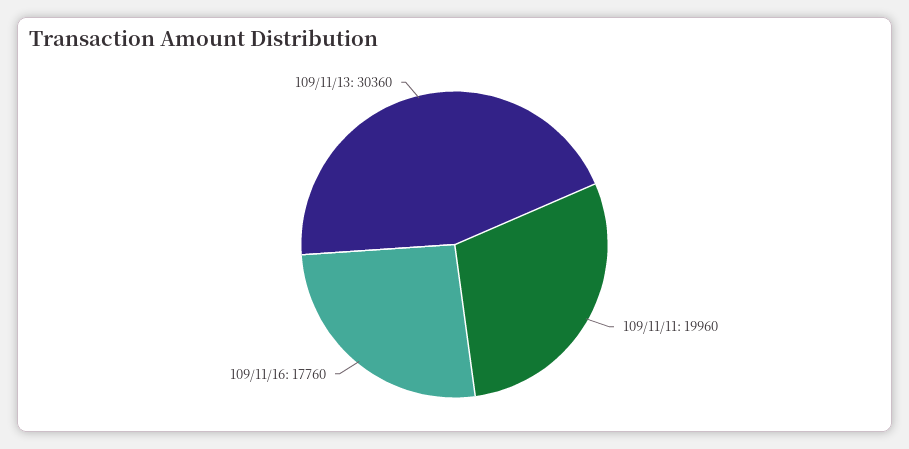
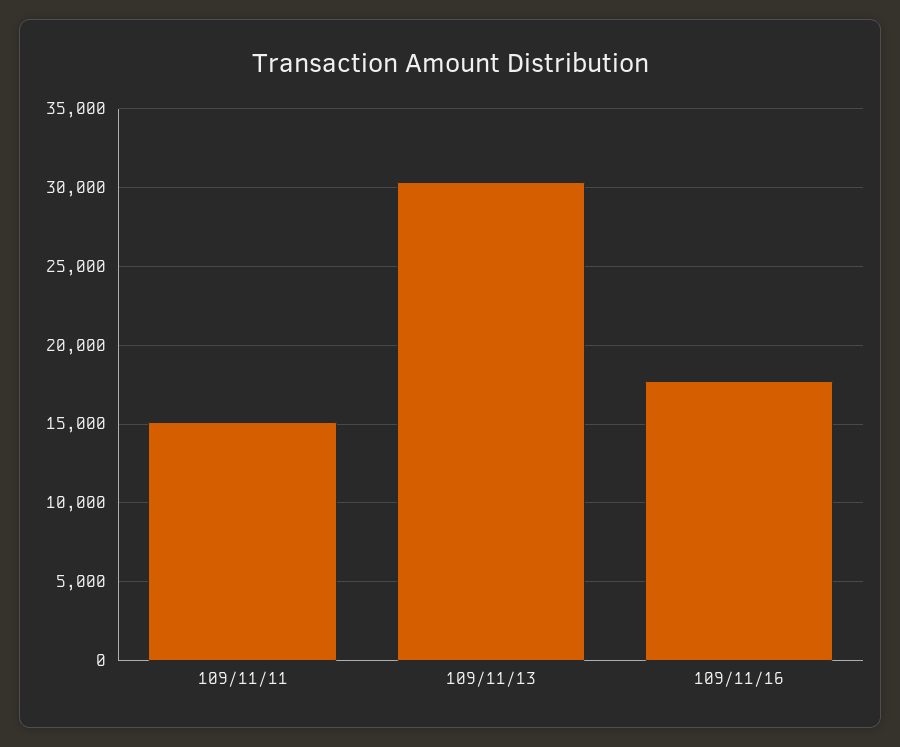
109/11/11: 19960 -> 15000

